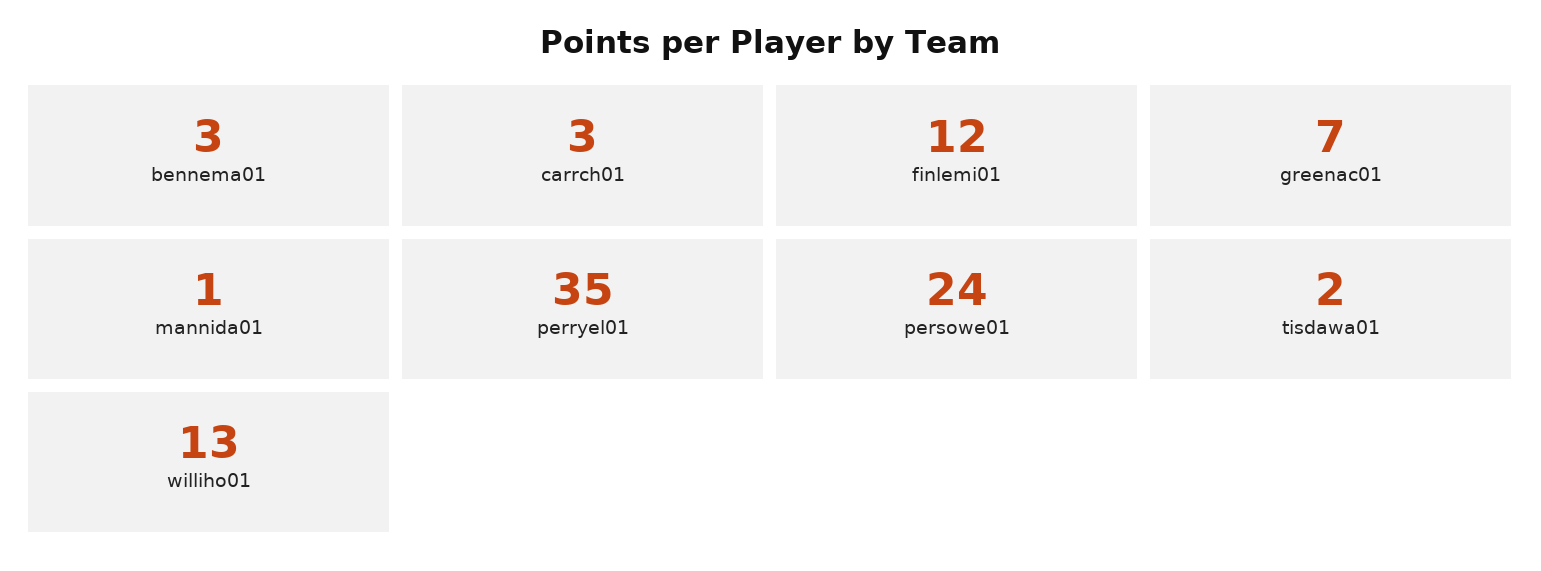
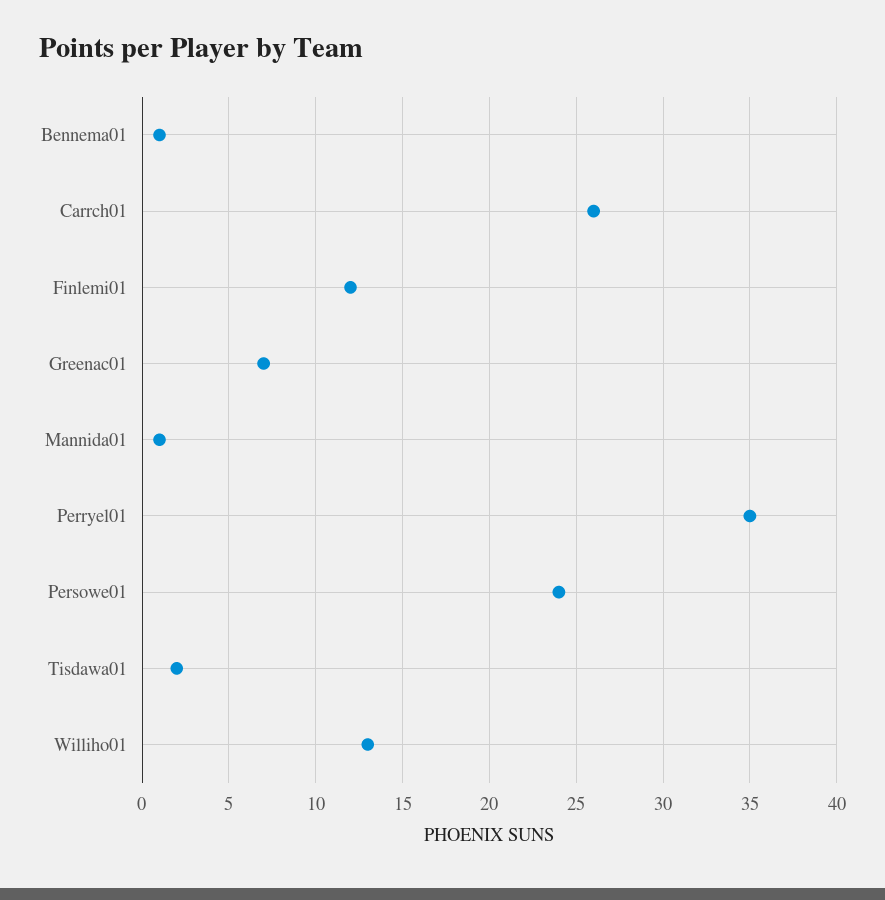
bennema01: 3 -> 1
carrch01: 3 -> 26

